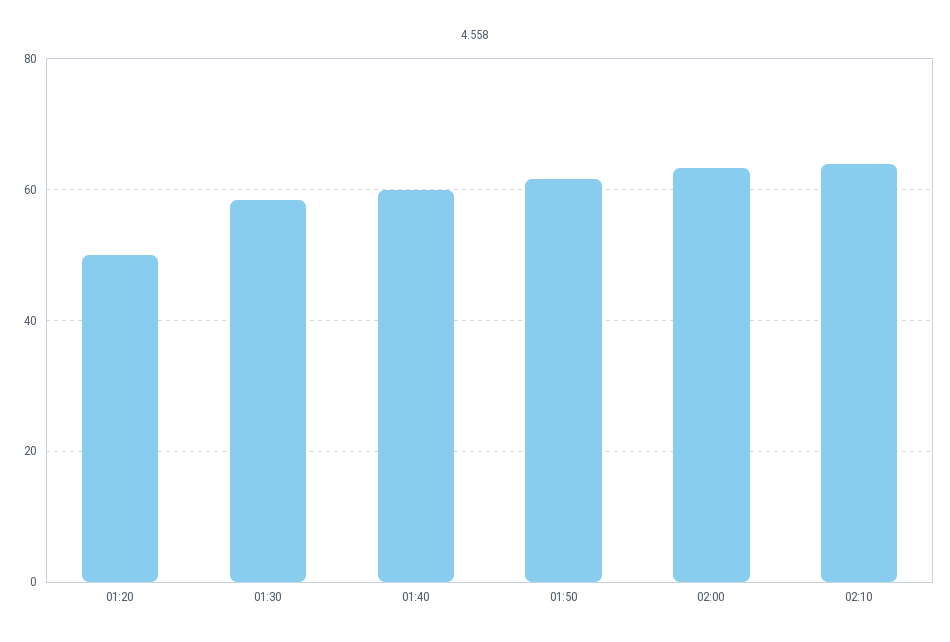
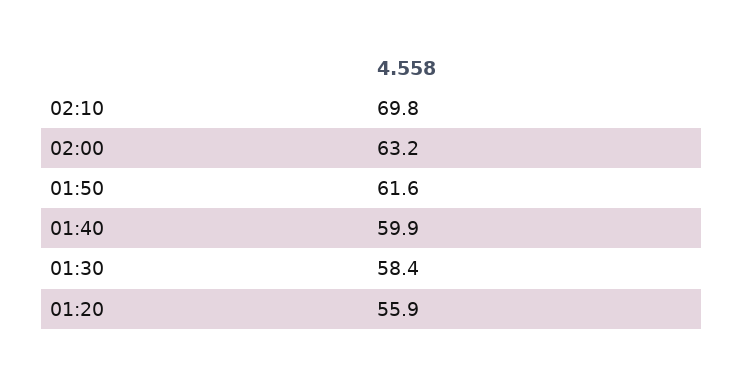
01:20: 50 -> 55.9
02:10: 64 -> 69.8

